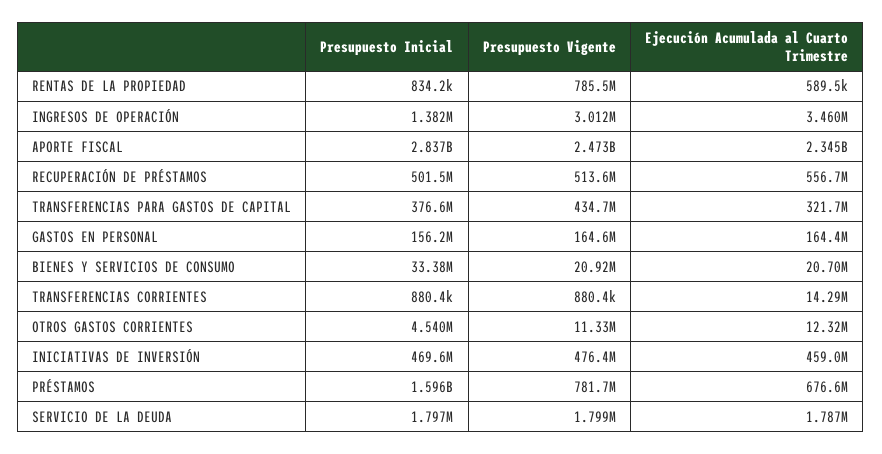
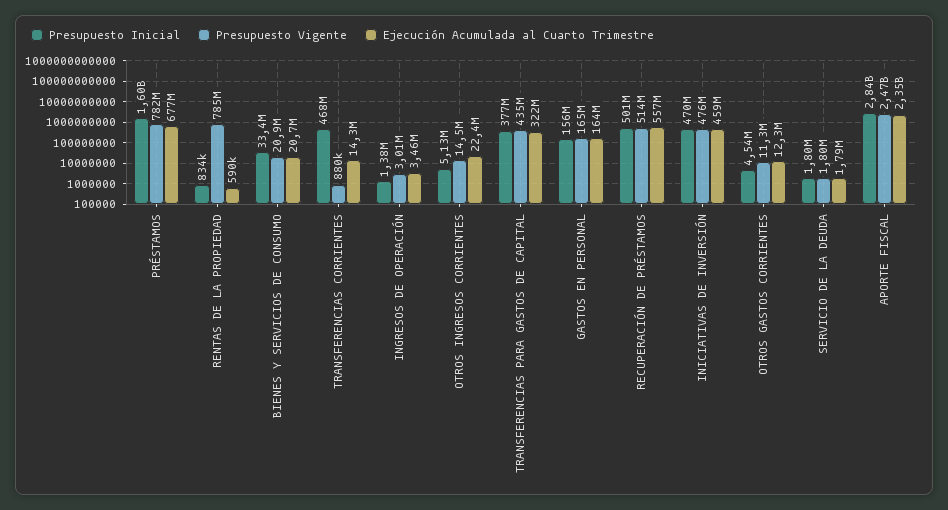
Presupuesto Inicial, TRANSFERENCIAS CORRIENTES: 880400 -> 468000000
Presupuesto Inicial, OTROS INGRESOS CORRIENTES: none -> 5130000
Presupuesto Vigente, OTROS INGRESOS CORRIENTES: none -> 14500000
Ejecución Acumulada al Cuarto Trimestre, OTROS INGRESOS CORRIENTES: none -> 22400000

